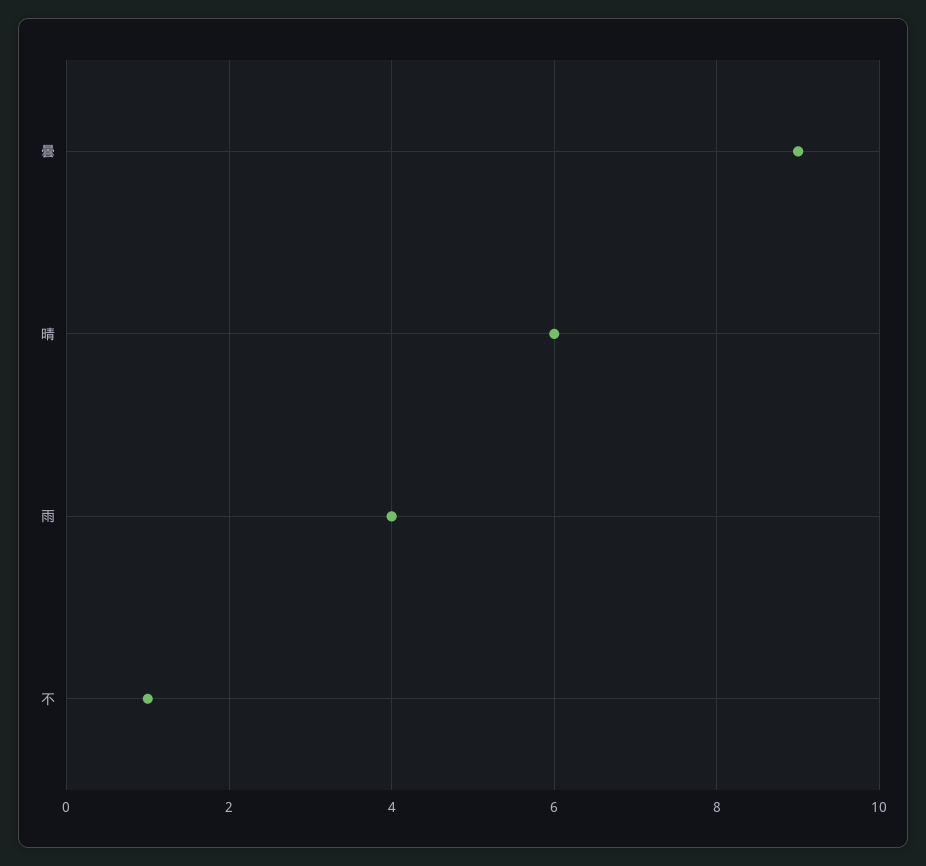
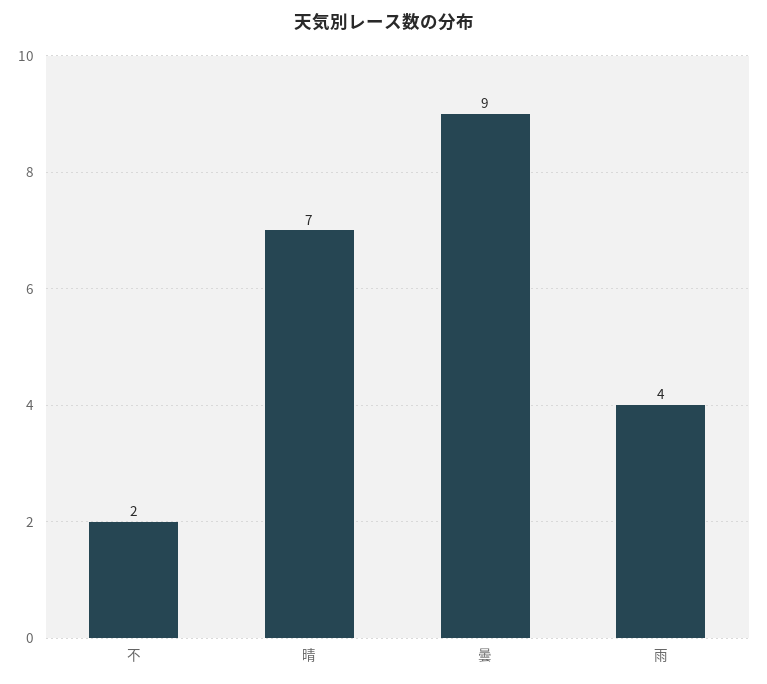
晴: 6 -> 7
不: 1 -> 2

